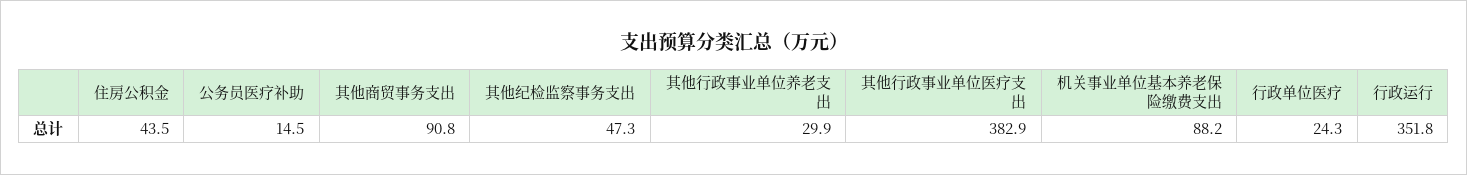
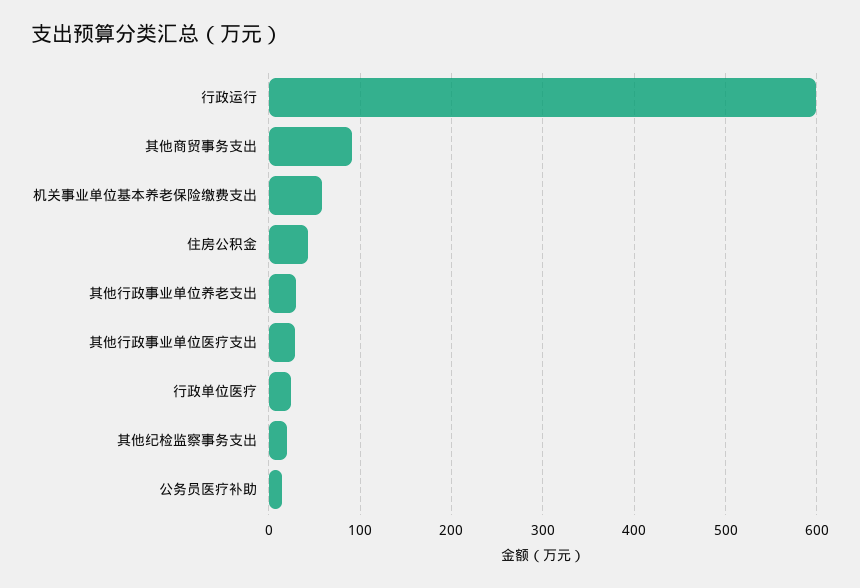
其他纪检监察事务支出: 47.3 -> 20
其他行政事业单位医疗支出: 382.9 -> 30
机关事业单位基本养老保险缴费支出: 88.2 -> 60
行政运行: 351.8 -> 600

